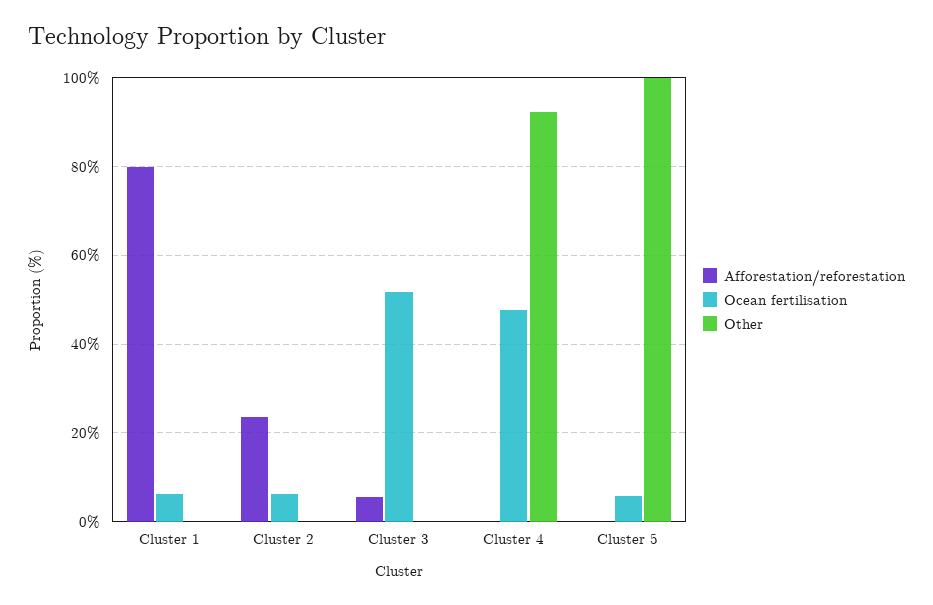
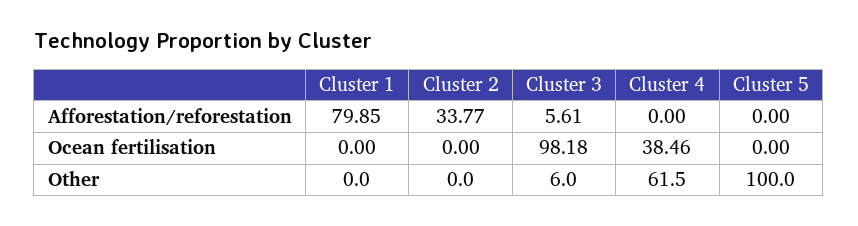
Ocean fertilisation, Cluster 1: 6 -> 0
Afforestation/reforestation, Cluster 2: 24 -> 33.77
Ocean fertilisation, Cluster 2: 6 -> 0
Ocean fertilisation, Cluster 3: 52 -> 98.18
Other, Cluster 3: 0 -> 6
Ocean fertilisation, Cluster 4: 48 -> 38.46
Other, Cluster 4: 92 -> 61.5
Ocean fertilisation, Cluster 5: 6 -> 0

